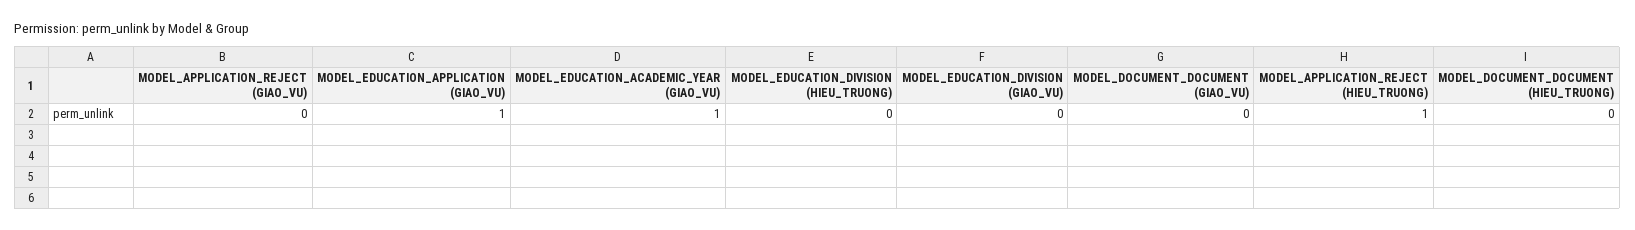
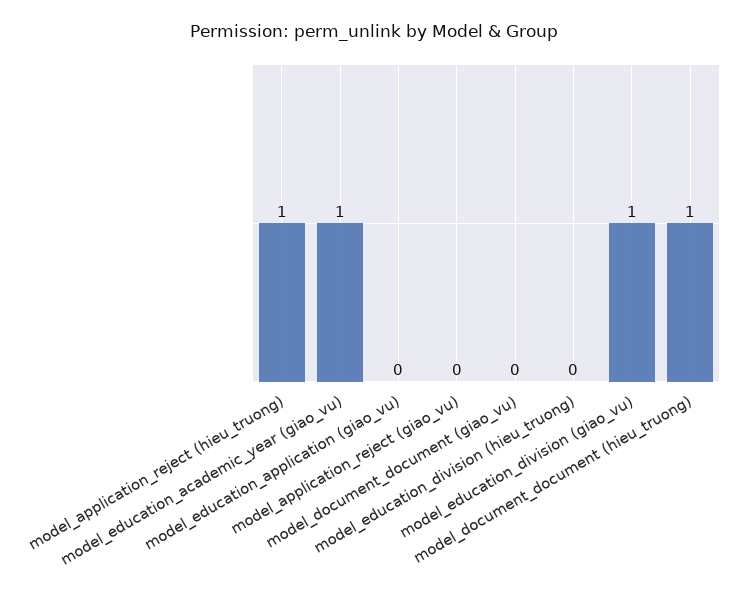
MODEL_EDUCATION_APPLICATION (GIAO_VU): 1 -> 0
MODEL_EDUCATION_DIVISION (GIAO_VU): 0 -> 1
MODEL_DOCUMENT_DOCUMENT (HIEU_TRUONG): 0 -> 1

